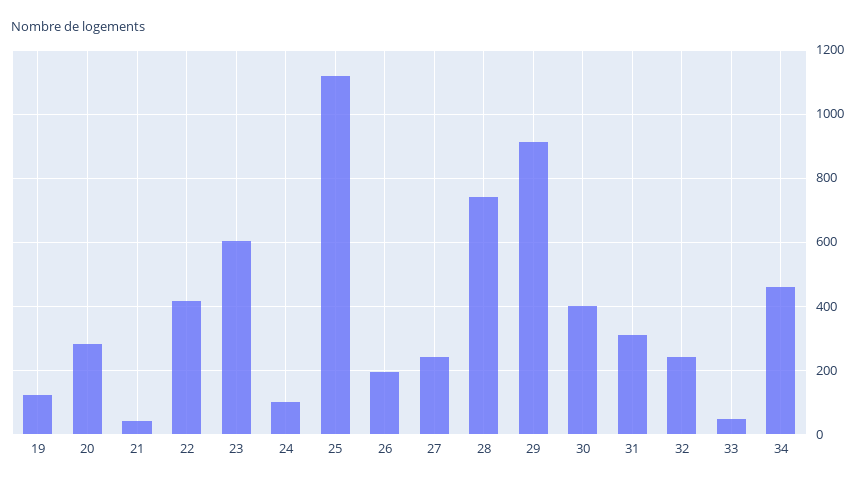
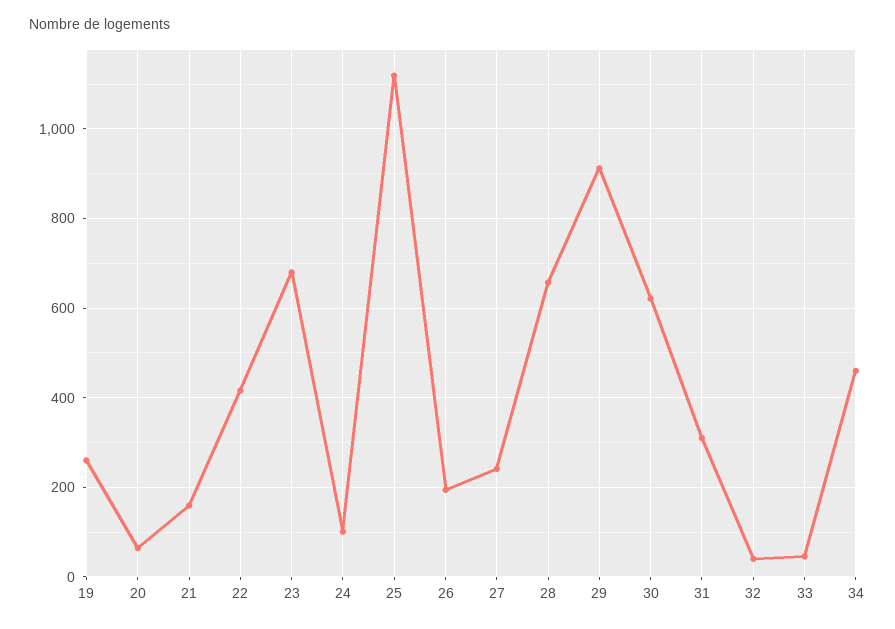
19: 120 -> 260
20: 280 -> 60
21: 40 -> 160
23: 600 -> 680
28: 740 -> 660
30: 400 -> 620
32: 240 -> 40

